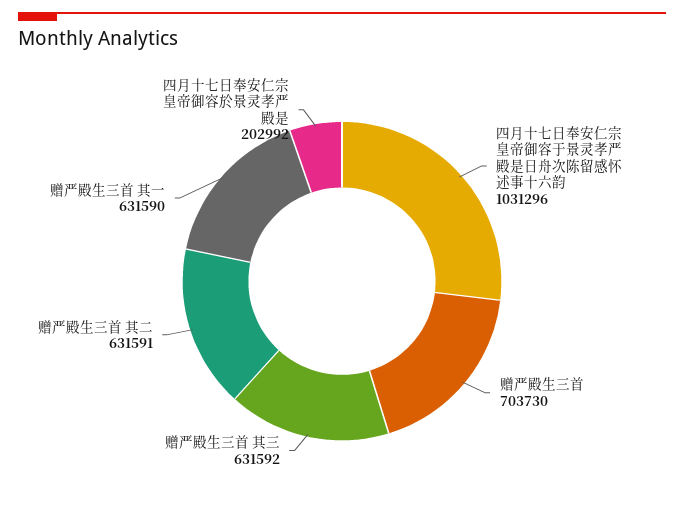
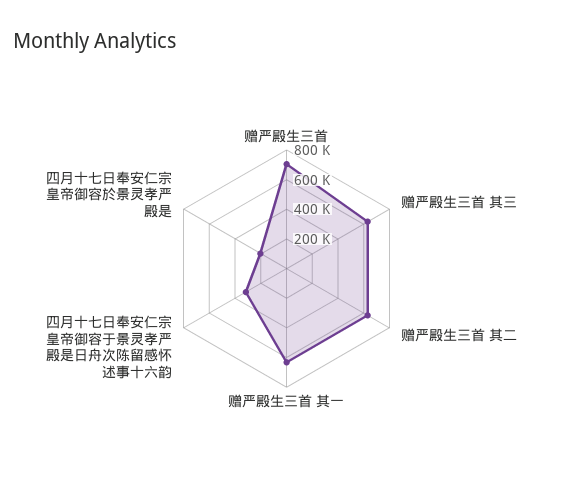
四月十七日奉安仁宗皇帝御容于景灵孝严殿是日舟次陈留感怀述事十六韵: 1031296 -> 300000

